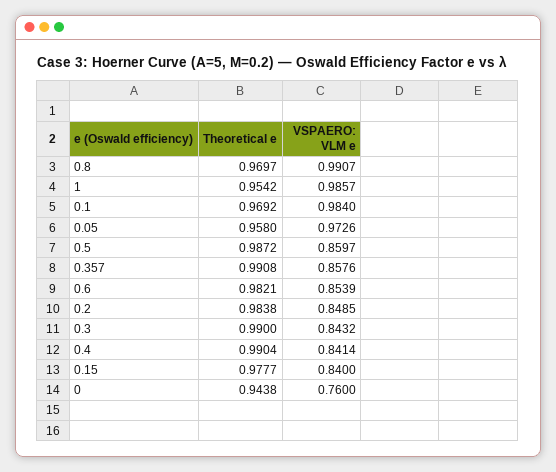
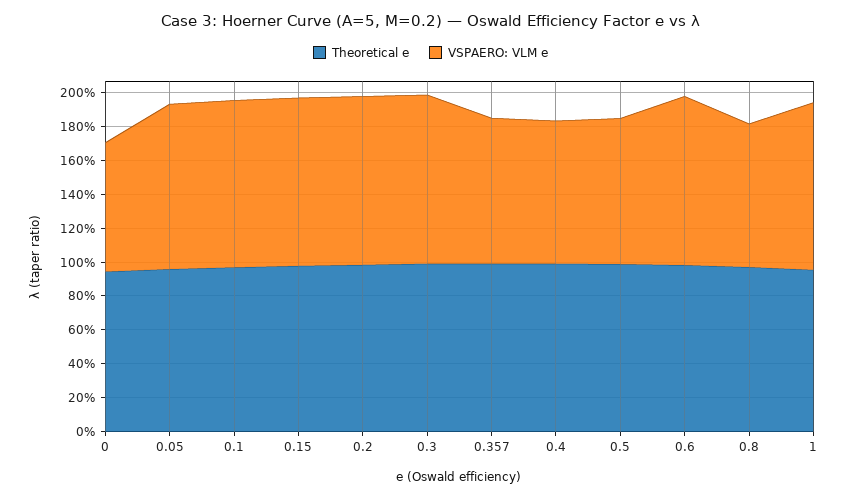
VSPAERO: VLM e, 0.8: 0.9907 -> 0.85
VSPAERO: VLM e, 0.6: 0.8539 -> 1
VSPAERO: VLM e, 0.2: 0.8485 -> 1
VSPAERO: VLM e, 0.3: 0.8432 -> 1
VSPAERO: VLM e, 0.15: 0.84 -> 1

